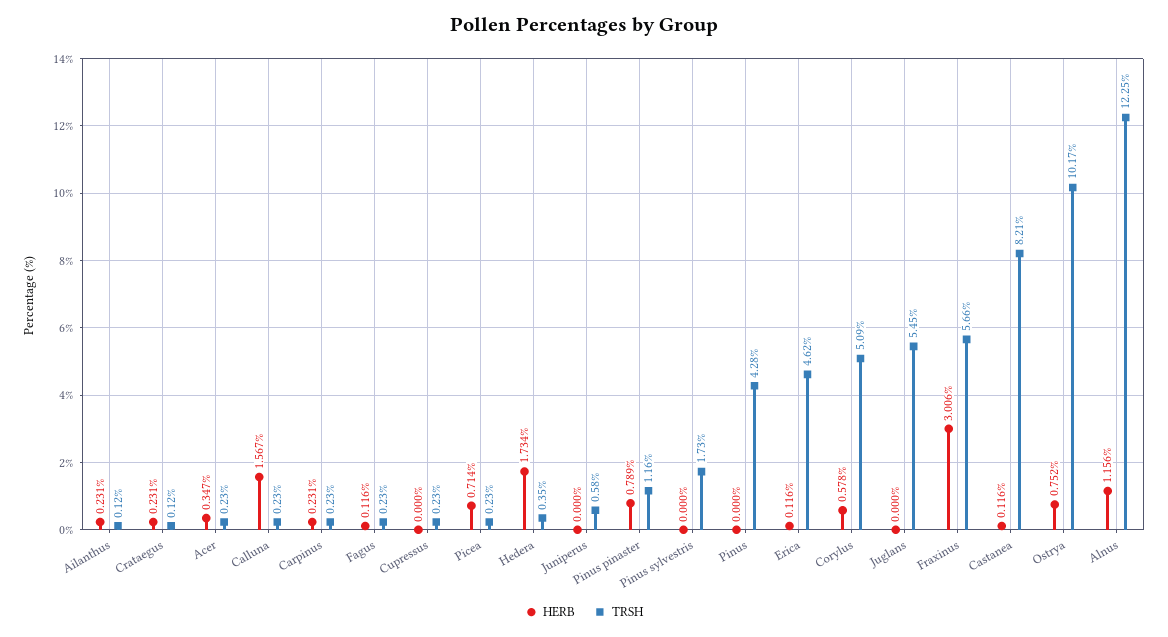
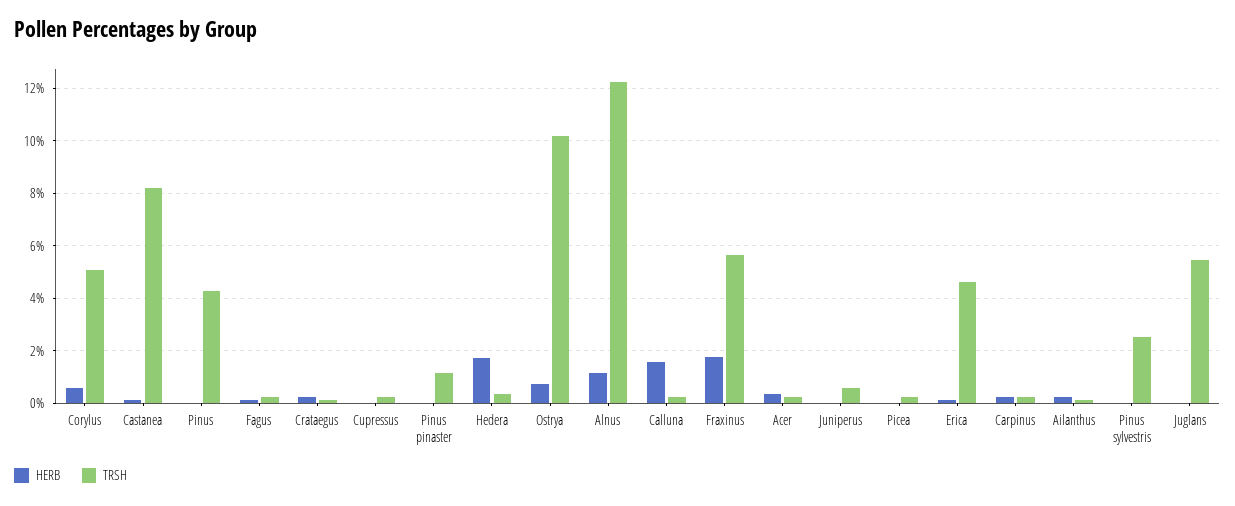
HERB, Picea: 0.714 -> 0
HERB, Pinus pinaster: 0.789 -> 0
TRSH, Pinus sylvestris: 1.73 -> 2.5
HERB, Fraxinus: 3.006 -> 1.75

